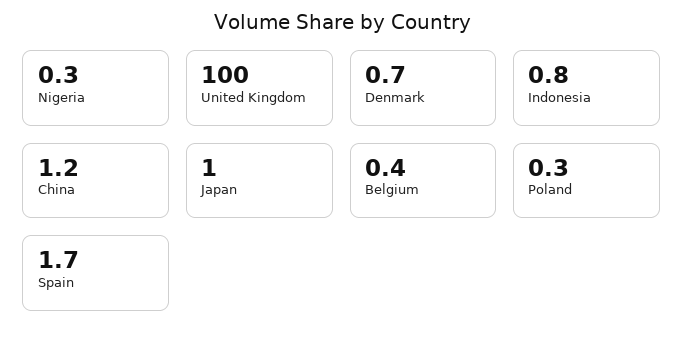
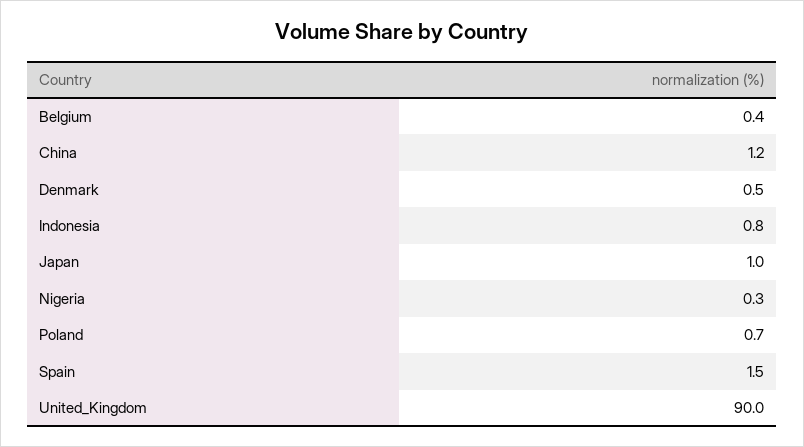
United Kingdom: 100 -> 90
Denmark: 0.7 -> 0.5
Poland: 0.3 -> 0.7
Spain: 1.7 -> 1.5

